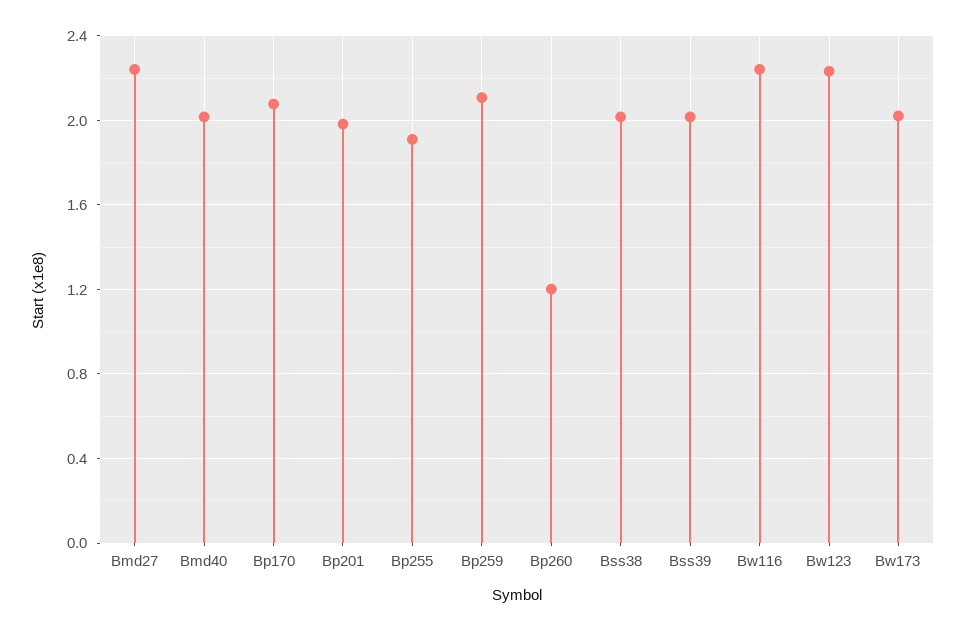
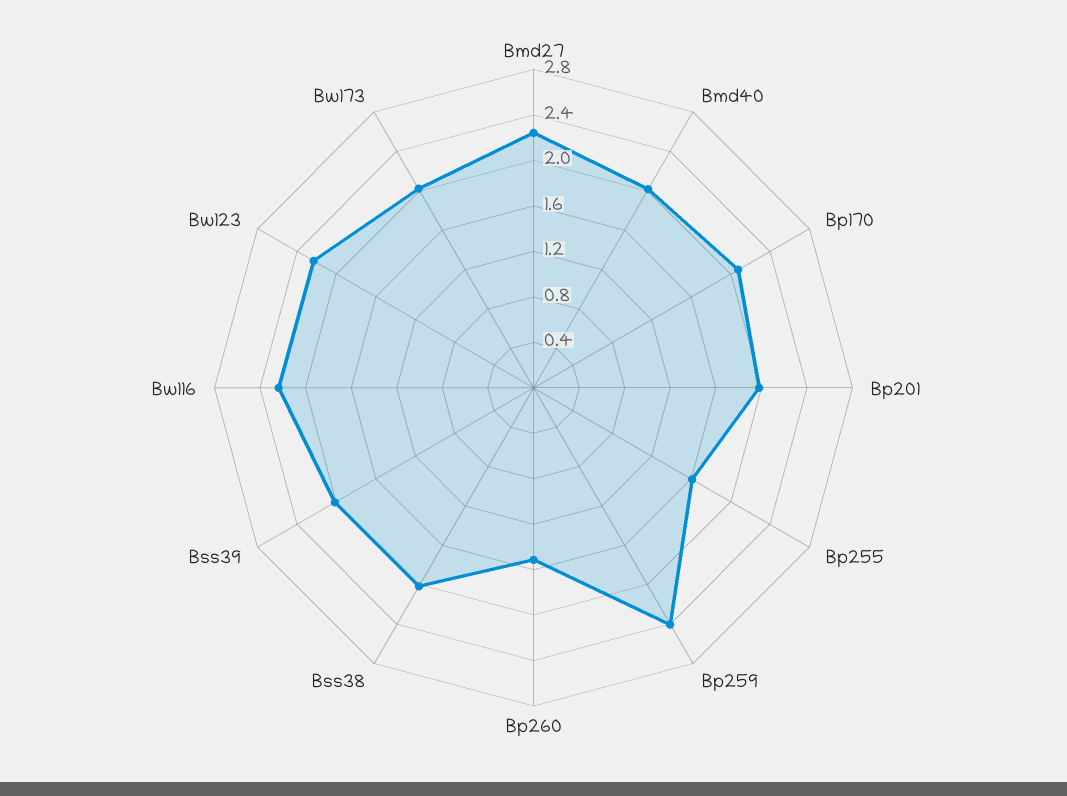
Bp255: 1.9 -> 1.6
Bp259: 2.1 -> 2.4
Bp260: 1.2 -> 1.5

